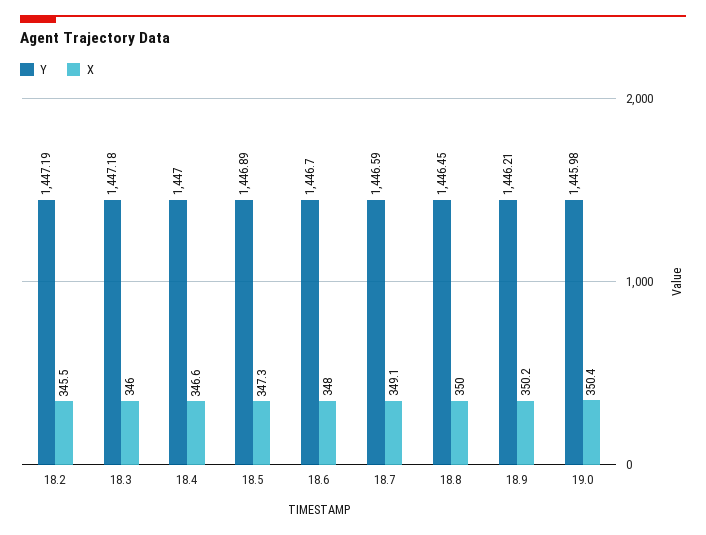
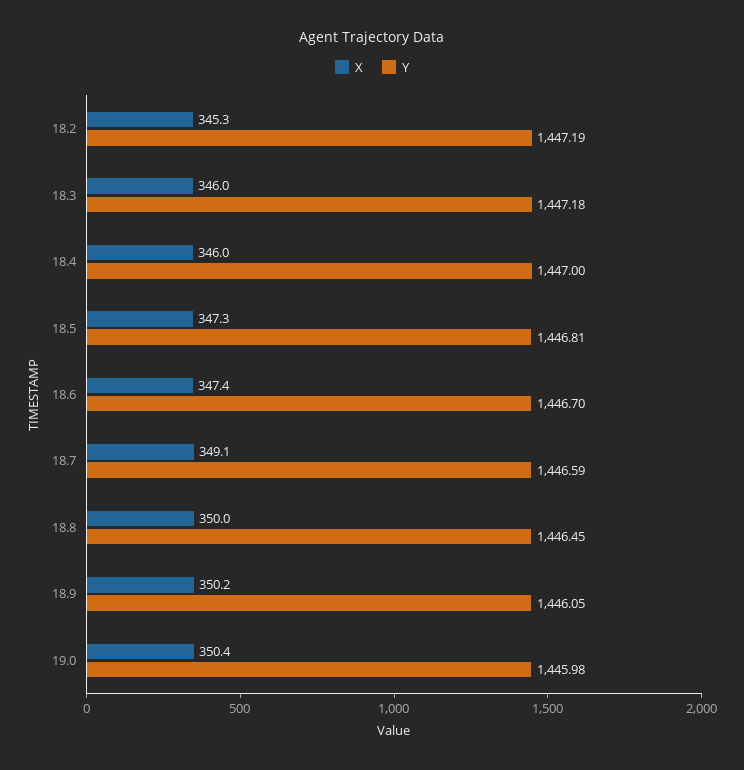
X, 18.2: 345.5 -> 345.3
X, 18.4: 346.6 -> 346
Y, 18.5: 1446.89 -> 1446.81
X, 18.6: 348 -> 347.4
Y, 18.9: 1446.21 -> 1446.05

